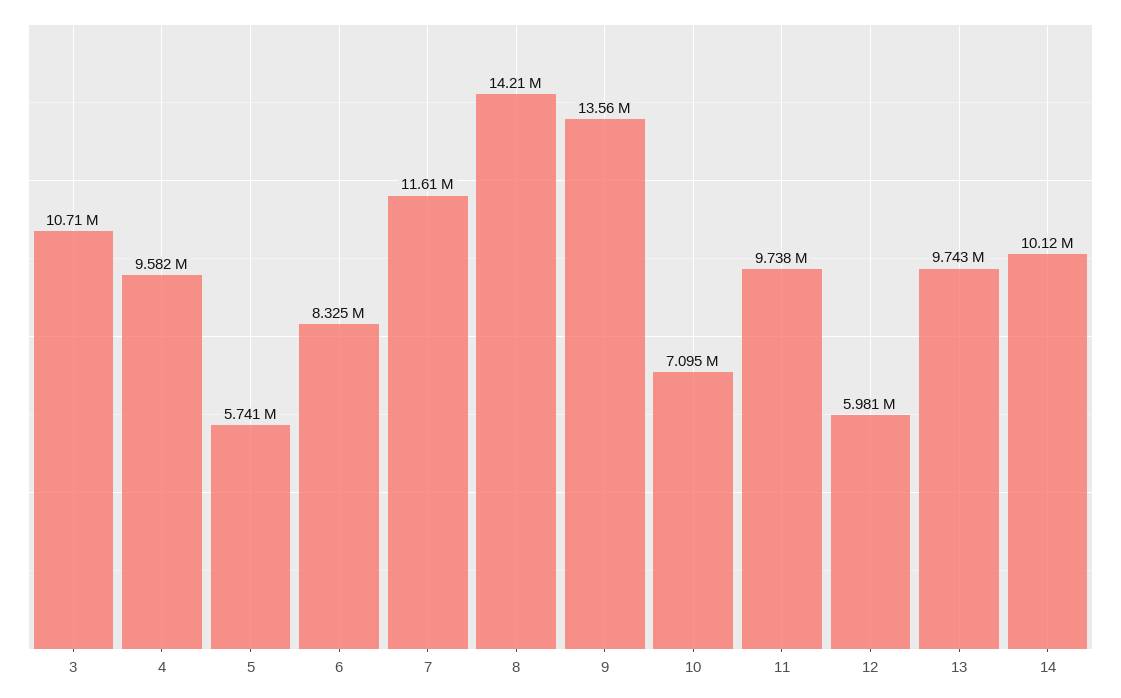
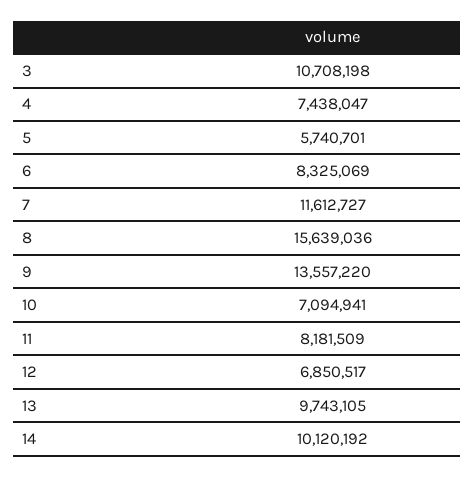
4: 9582000 -> 7438047
8: 14210000 -> 15639036
11: 9738000 -> 8181509
12: 5981000 -> 6850517

